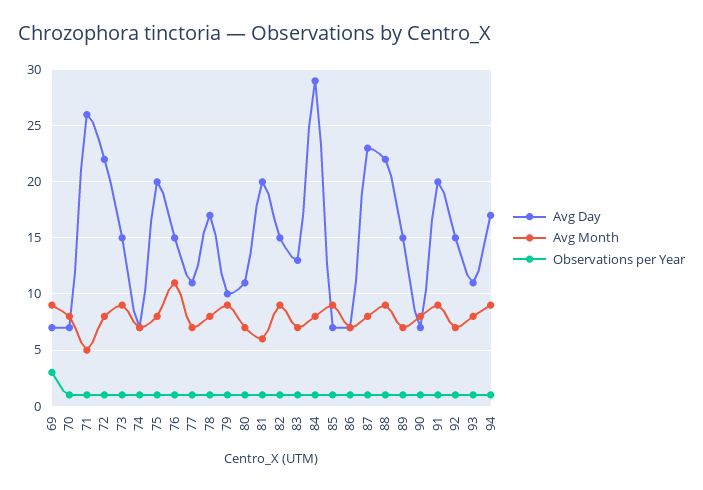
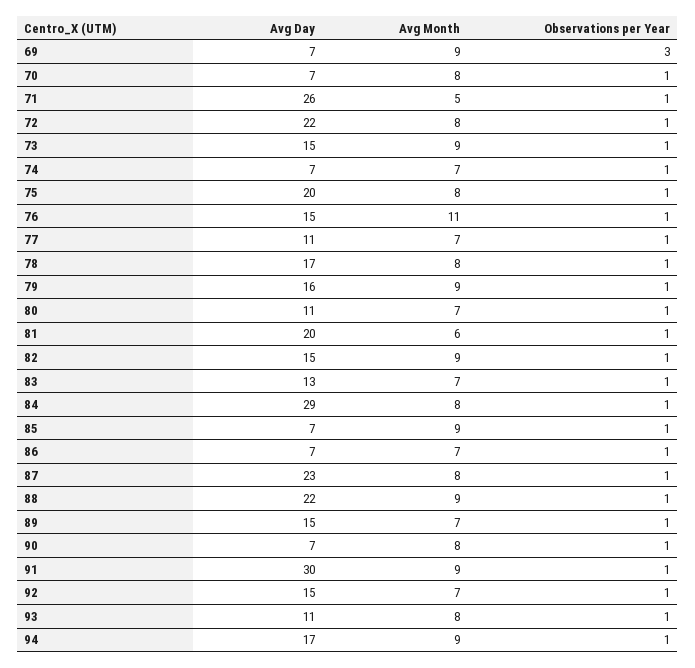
Avg Day, 79: 10 -> 16
Avg Day, 91: 20 -> 30

